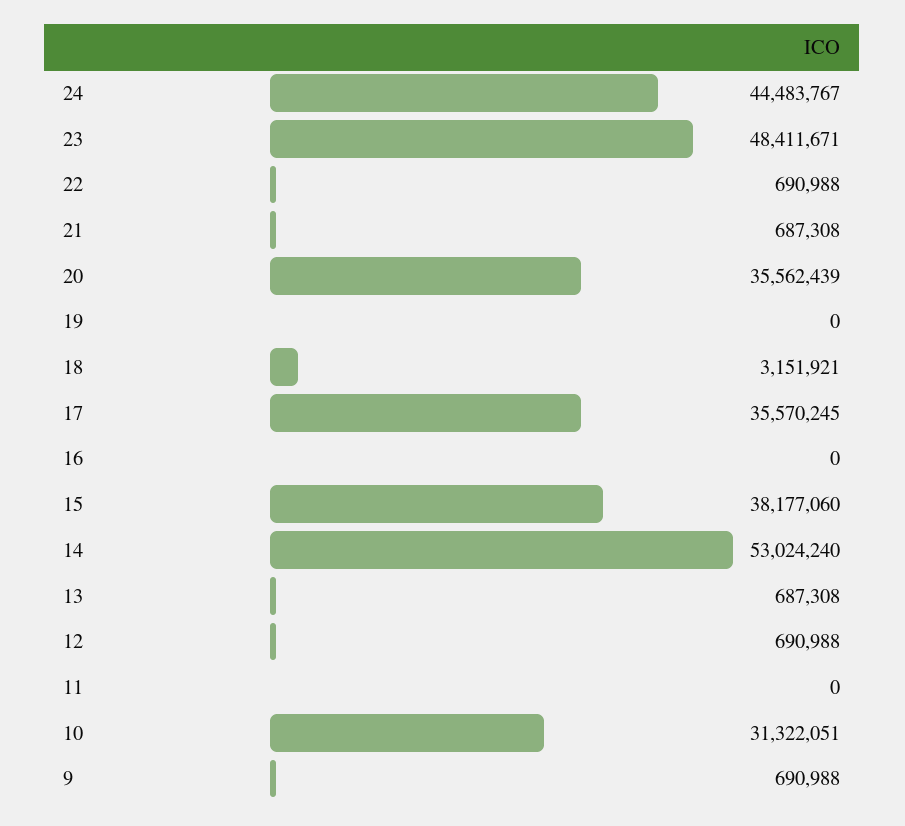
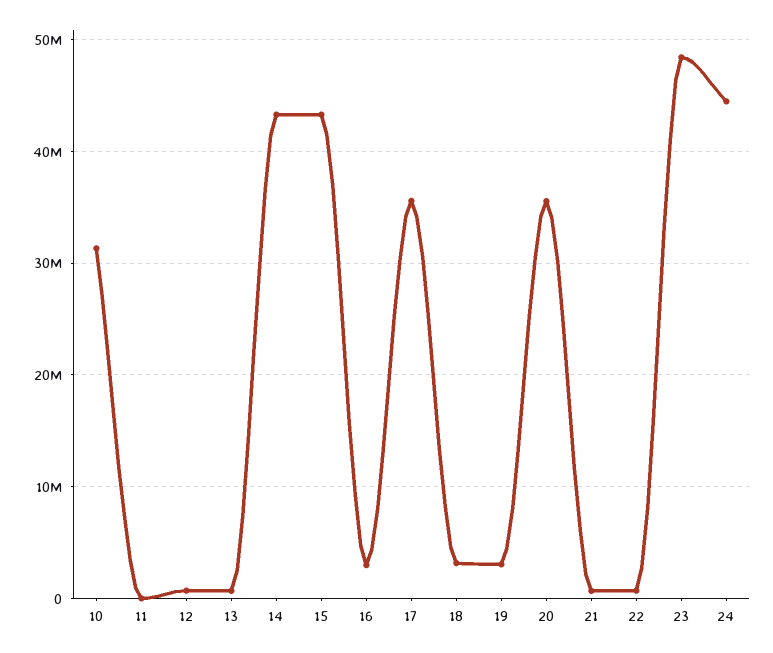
19: 0 -> 3000000
16: 0 -> 3000000
15: 38177060 -> 43000000
14: 53024240 -> 43000000
9: 690988 -> none

